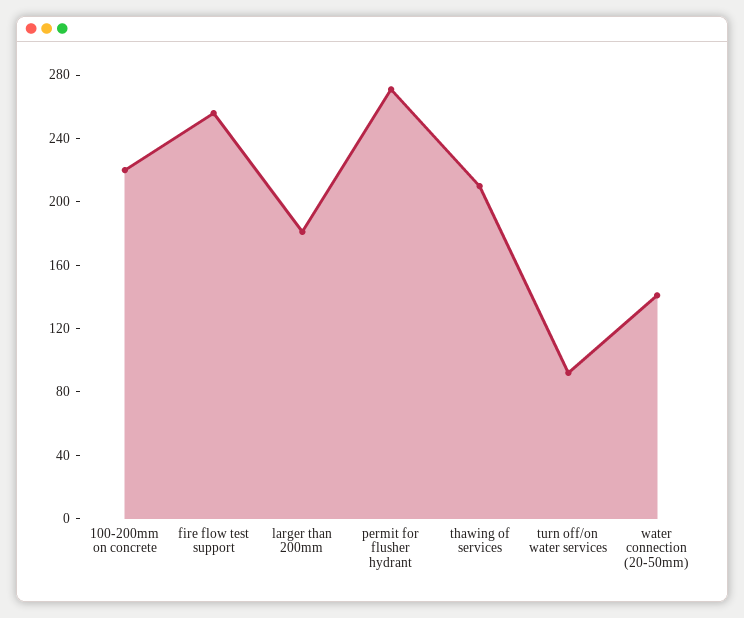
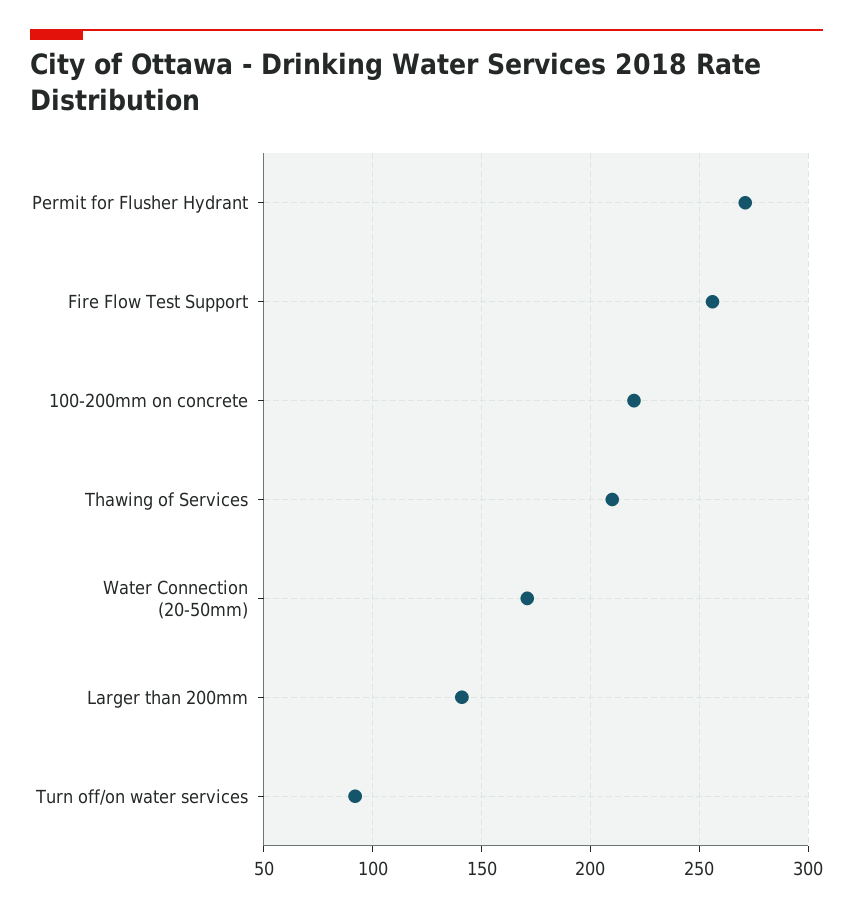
larger than 200mm: 180 -> 140
water connection (20-50mm): 140 -> 170

